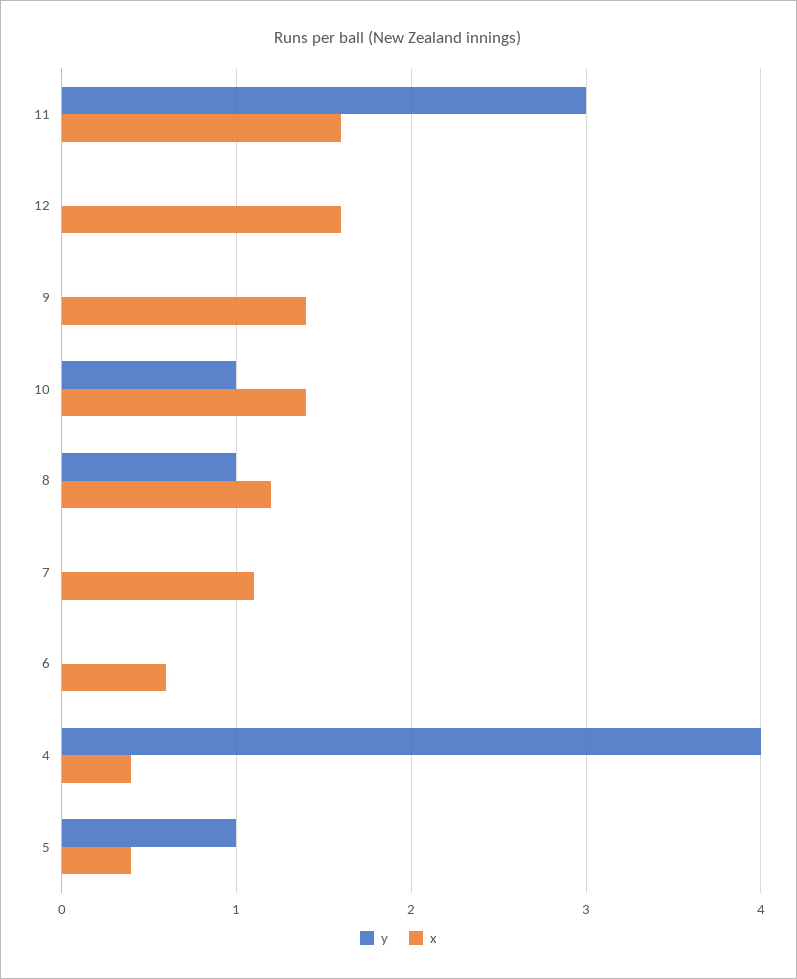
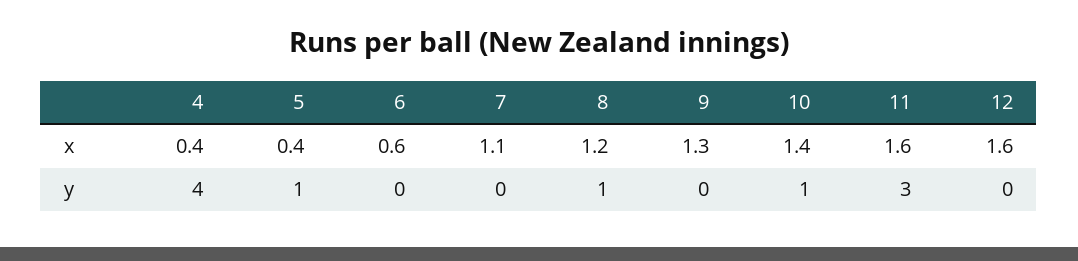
x, 9: 1.4 -> 1.3

